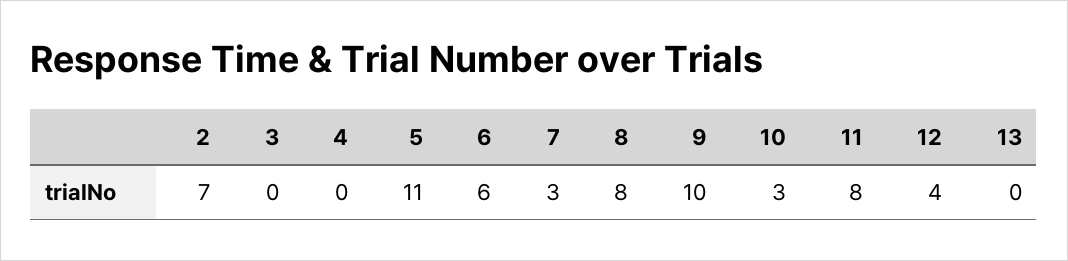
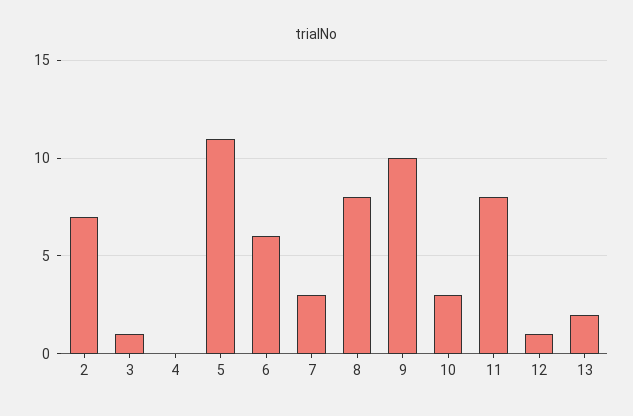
3: 0 -> 1
12: 4 -> 1
13: 0 -> 2

